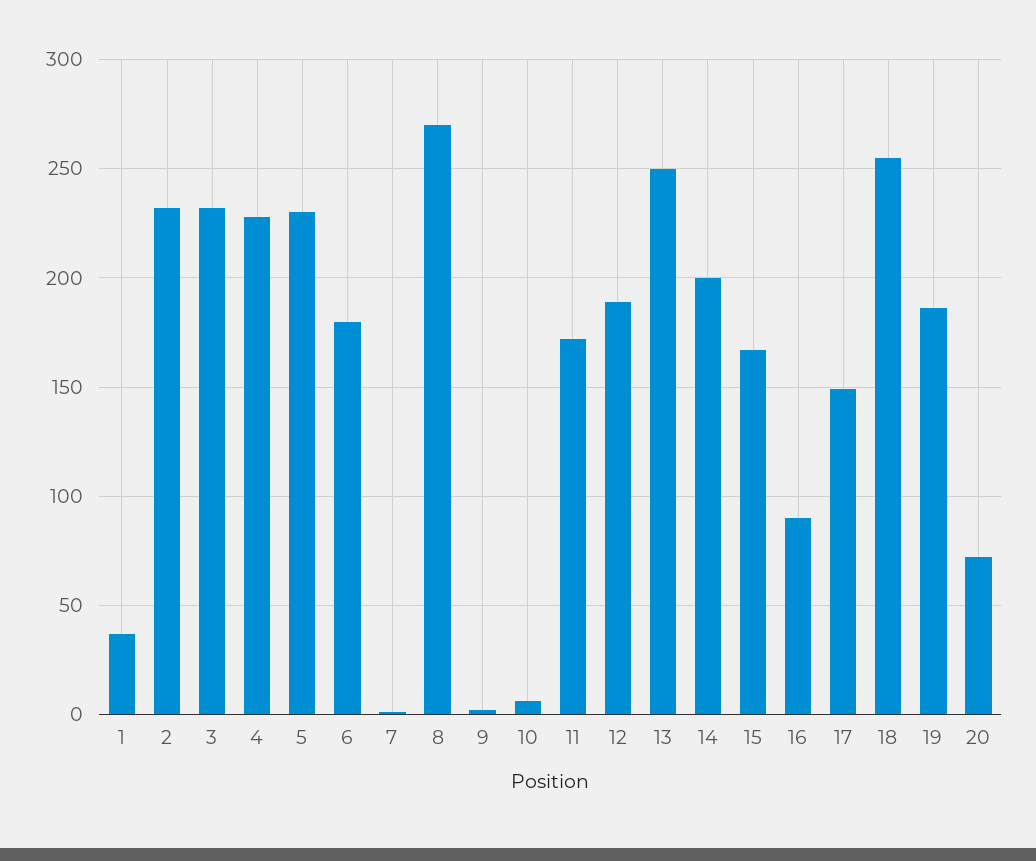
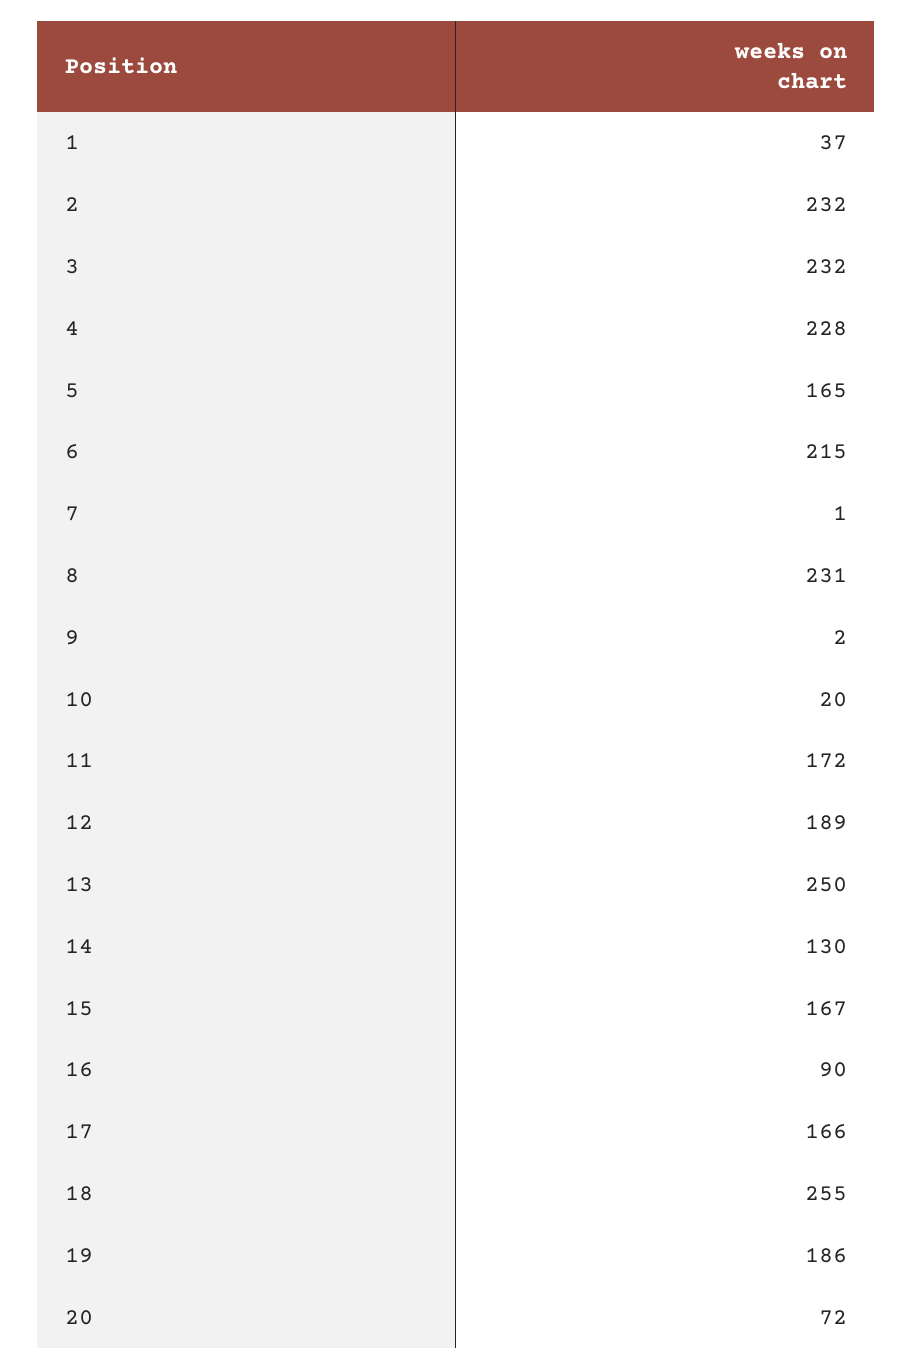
5: 230 -> 165
6: 180 -> 215
8: 270 -> 231
10: 5 -> 20
14: 200 -> 130
17: 150 -> 166

